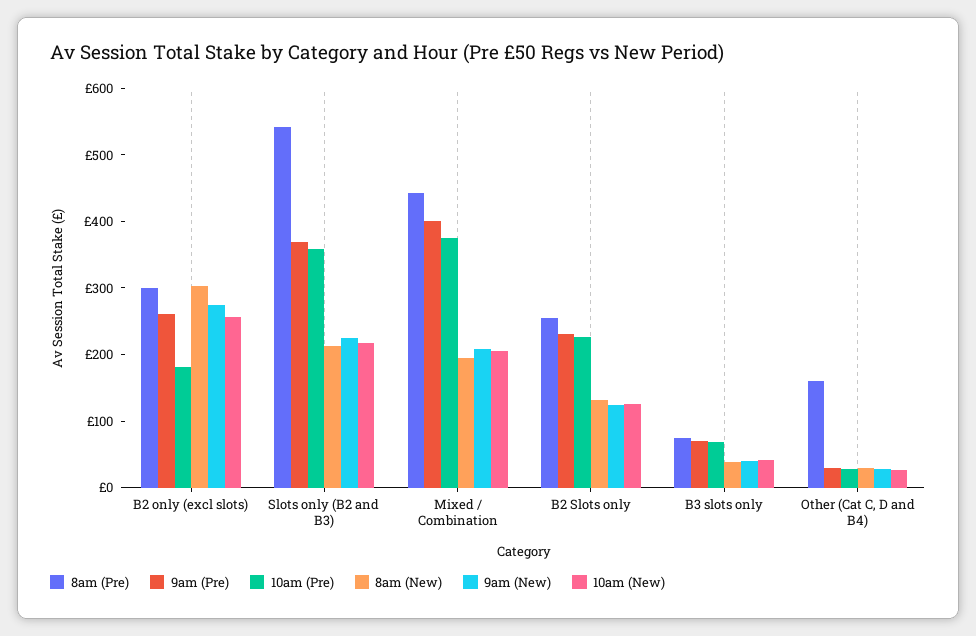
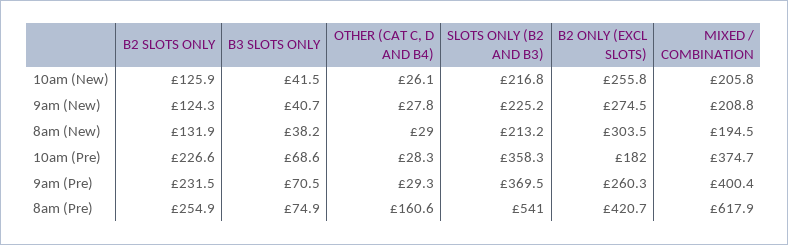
8am (Pre), B2 only (excl slots): 300 -> 420.7
8am (Pre), Mixed / Combination: 440 -> 617.9

